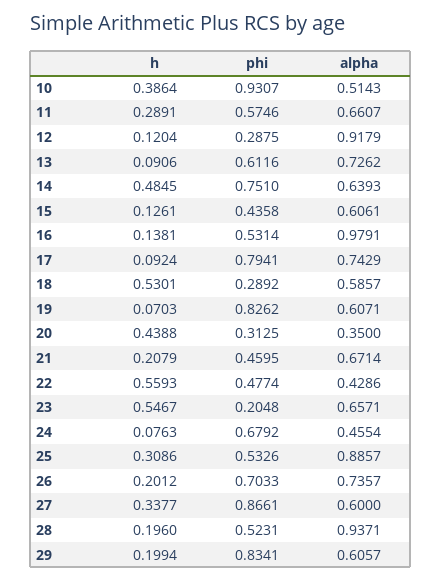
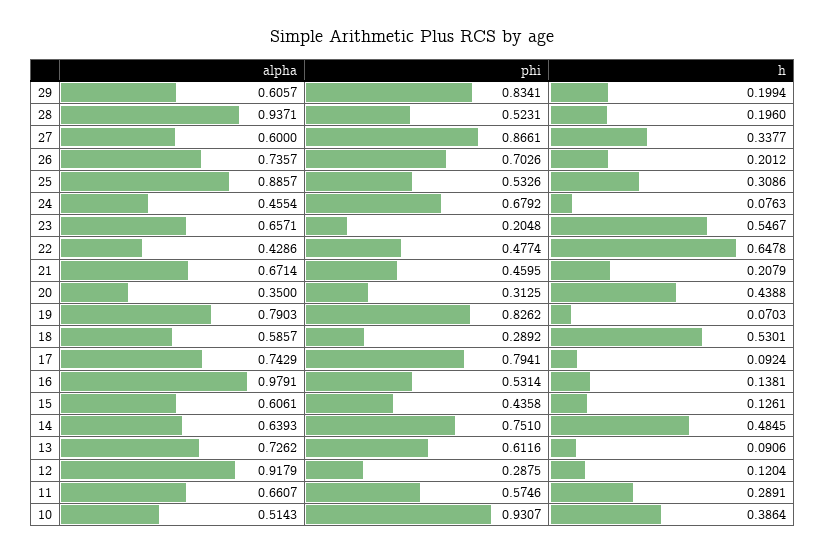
alpha, 19: 0.6071 -> 0.7903
h, 22: 0.5593 -> 0.6478
phi, 26: 0.7033 -> 0.7026

